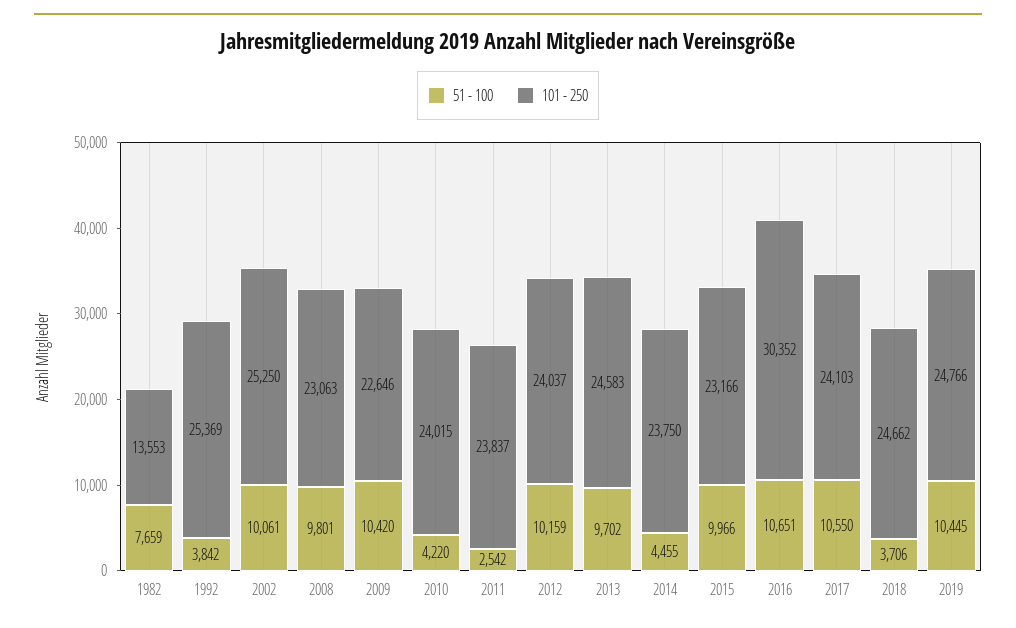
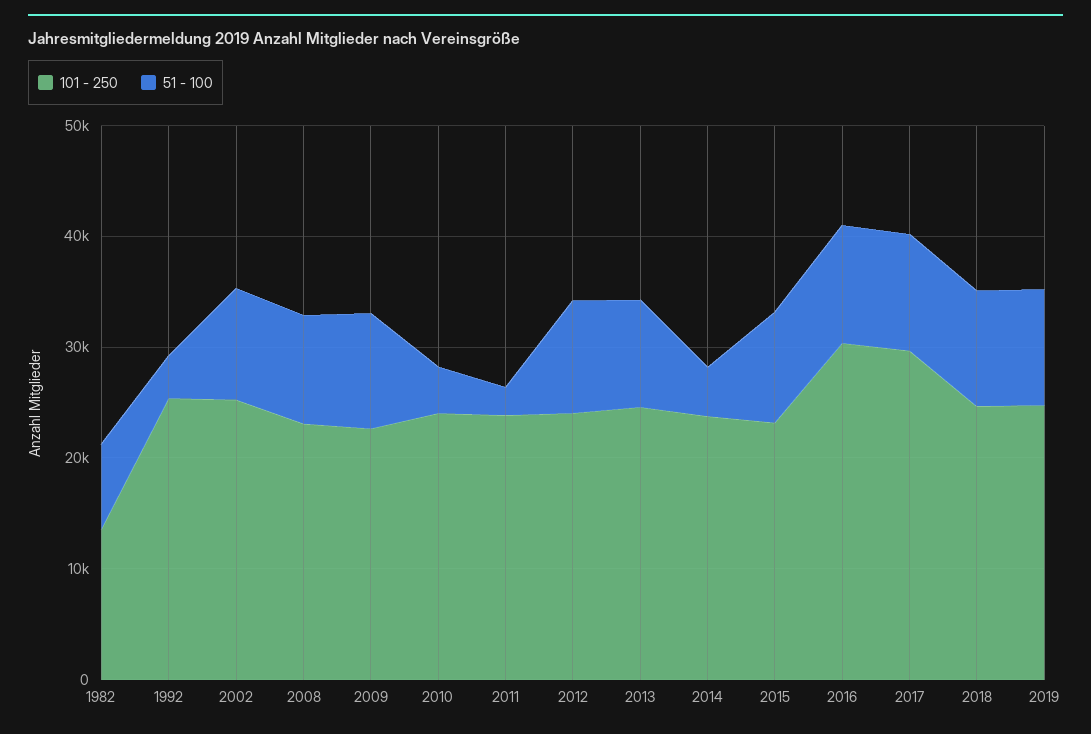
101 - 250, 2017: 24103 -> 30000
51 - 100, 2018: 3706 -> 10000

